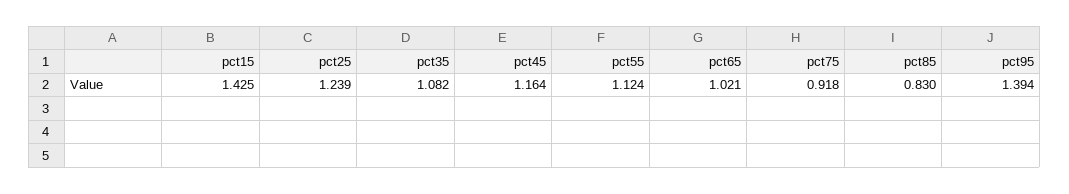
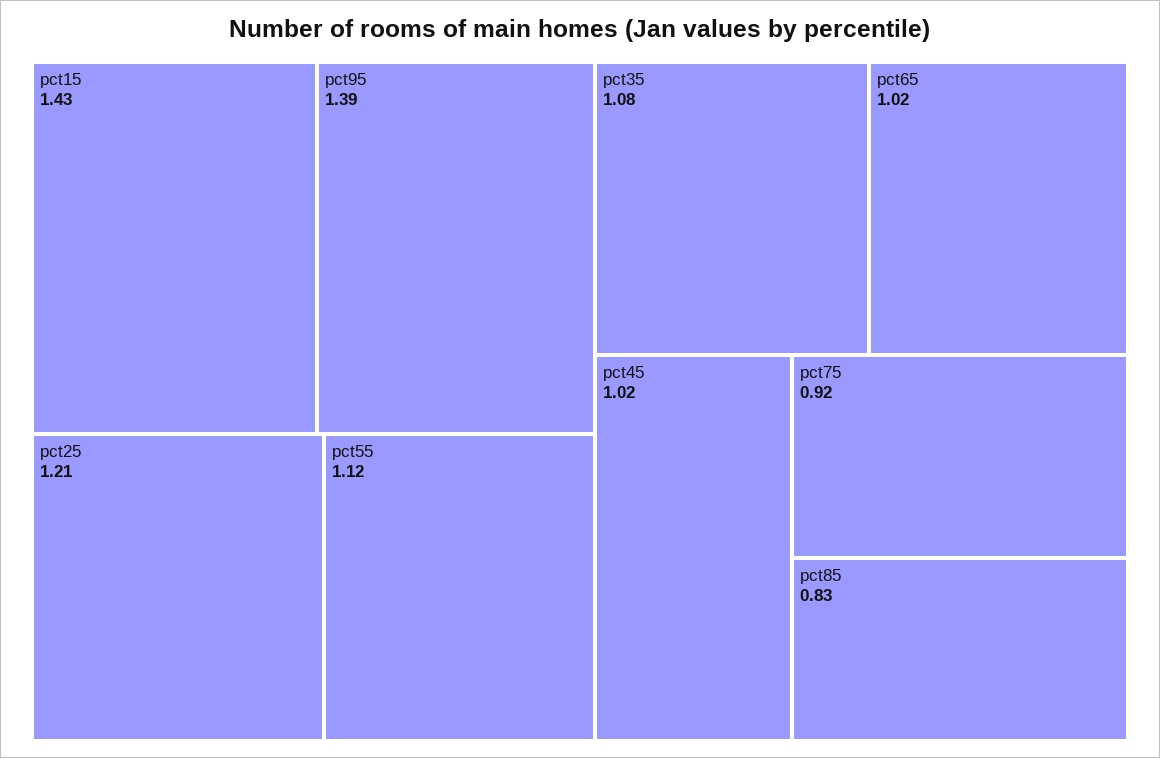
pct25: 1.239 -> 1.21
pct45: 1.164 -> 1.02

